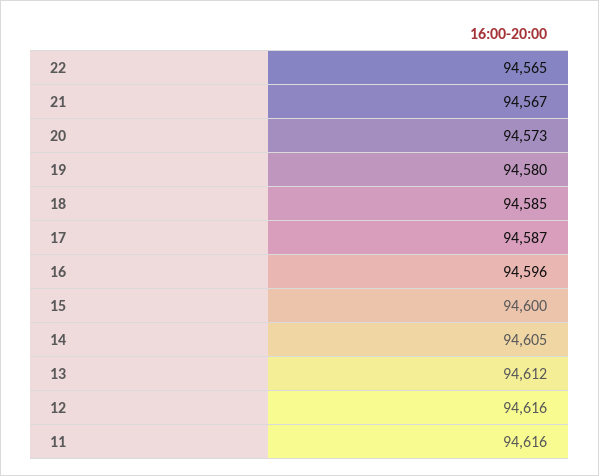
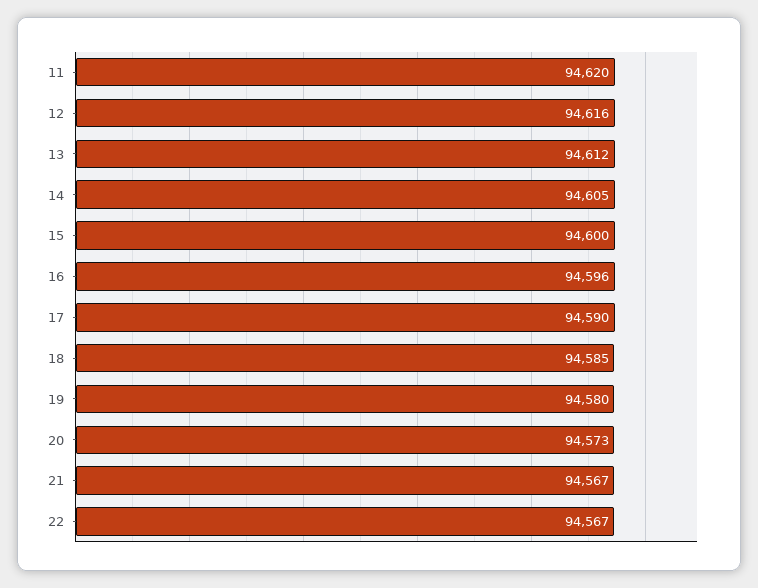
22: 94565 -> 94567
17: 94587 -> 94590
11: 94616 -> 94620

